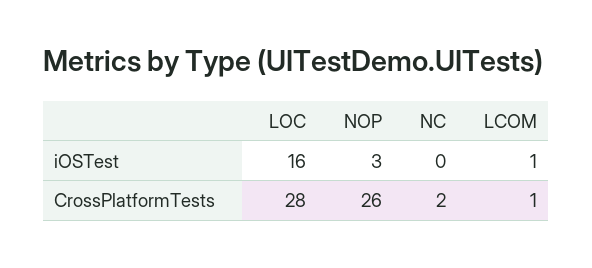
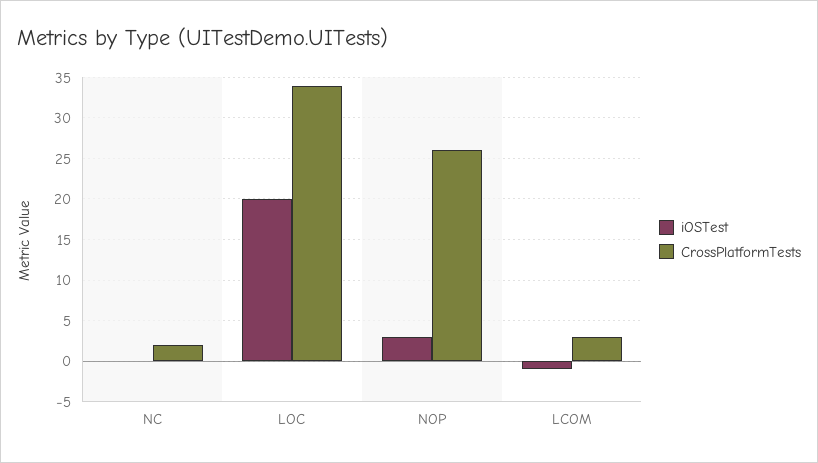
iOSTest, LOC: 16 -> 20
iOSTest, LCOM: 1 -> -1
CrossPlatformTests, LOC: 28 -> 34
CrossPlatformTests, LCOM: 1 -> 3

